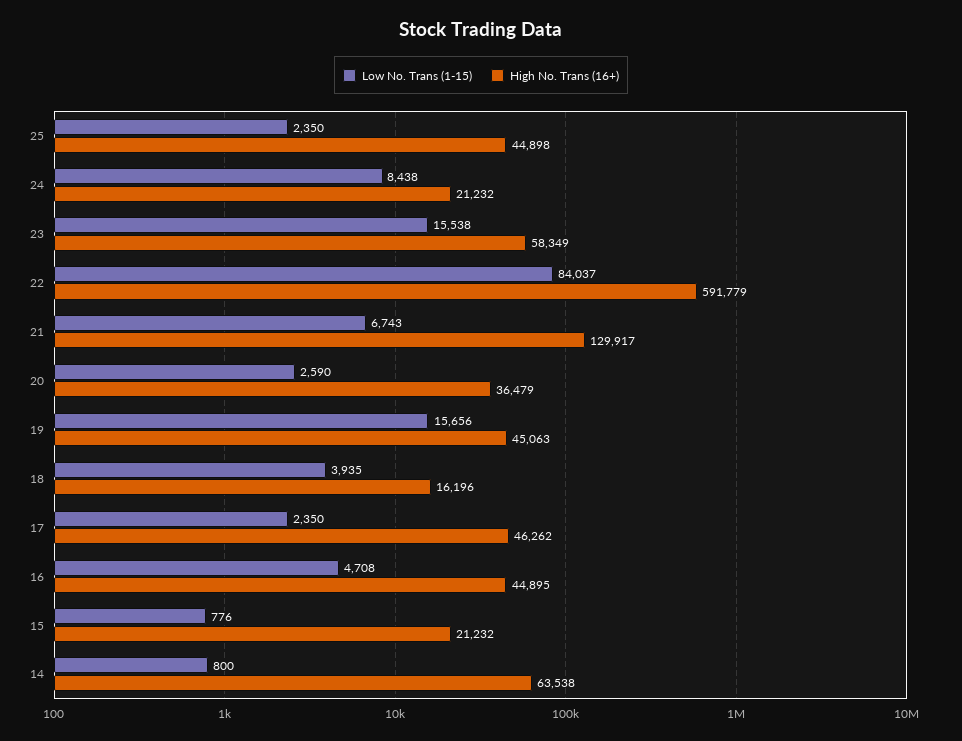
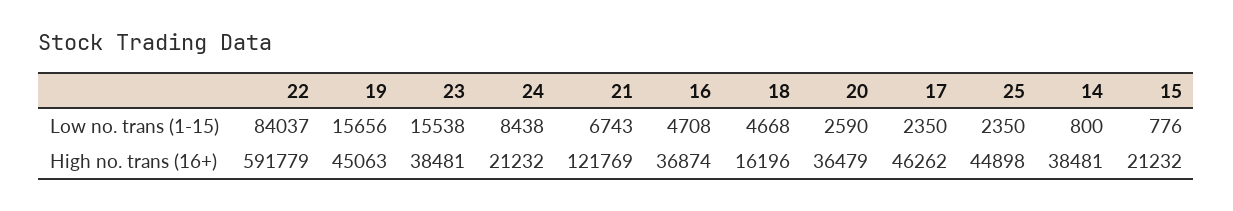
High No. Trans (16+), 23: 58349 -> 38481
High No. Trans (16+), 21: 129917 -> 121769
Low No. Trans (1-15), 18: 3935 -> 4668
High No. Trans (16+), 16: 44895 -> 36874
High No. Trans (16+), 14: 63538 -> 38481

